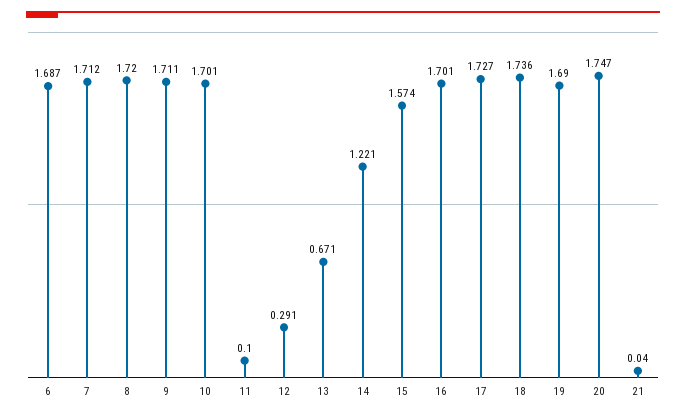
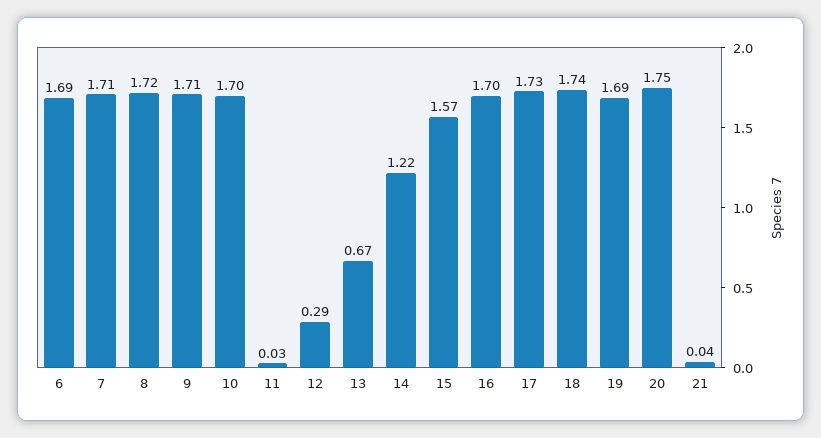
11: 0.1 -> 0.03

